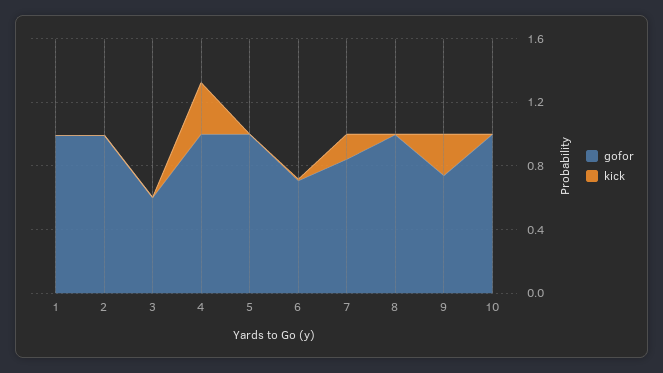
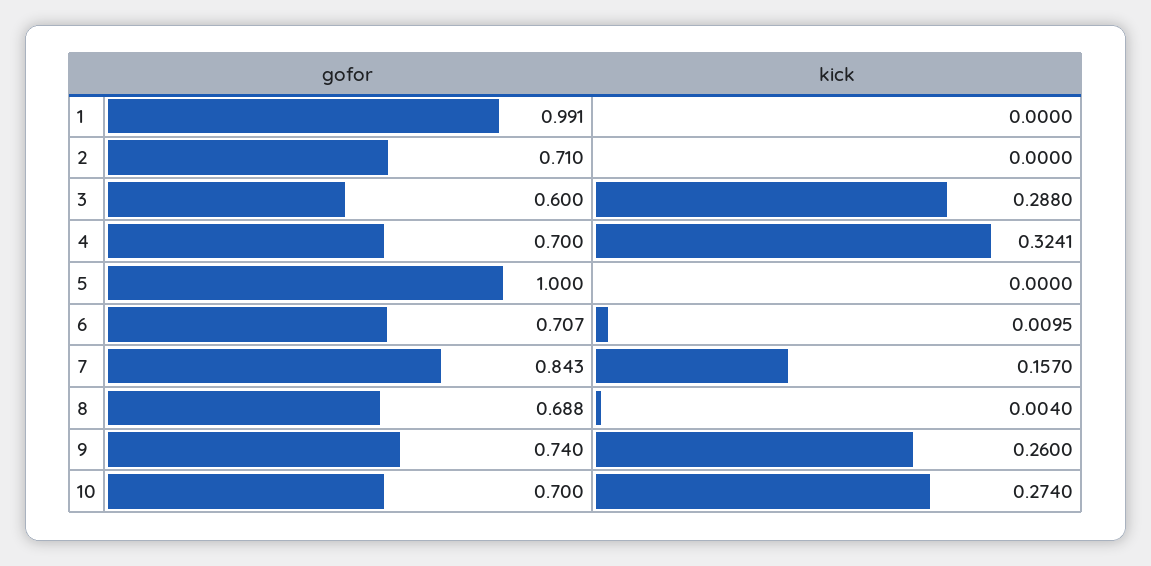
gofor, 2: 1 -> 0.71
kick, 3: 0 -> 0.288
gofor, 4: 1 -> 0.7
gofor, 8: 1 -> 0.688
gofor, 10: 1 -> 0.7
kick, 10: 0 -> 0.274

